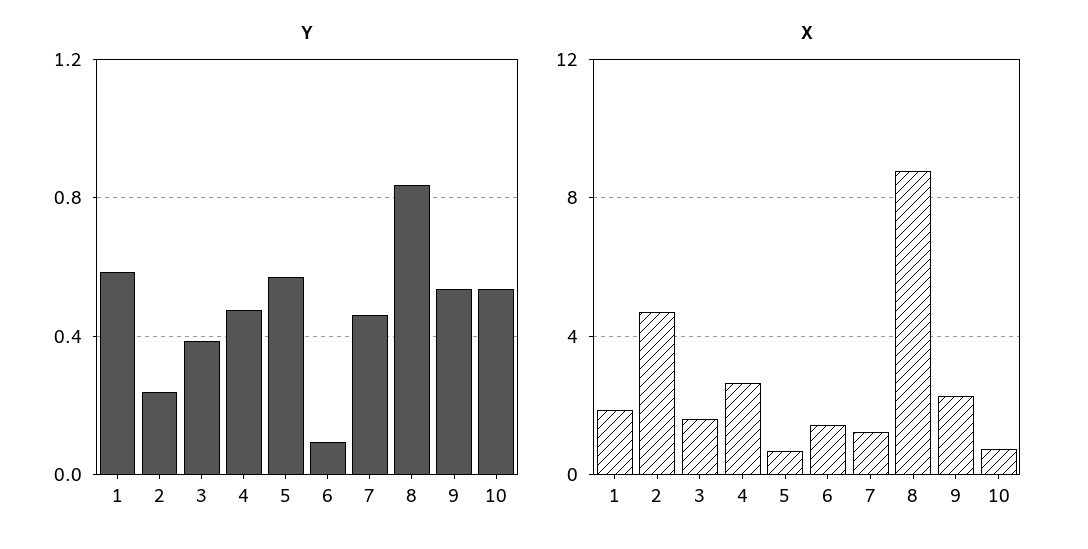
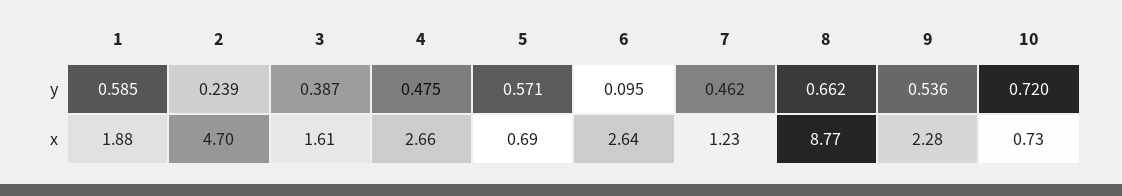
Y, 8: 0.85 -> 0.662
Y, 10: 0.55 -> 0.72
X, 6: 1.5 -> 2.64

